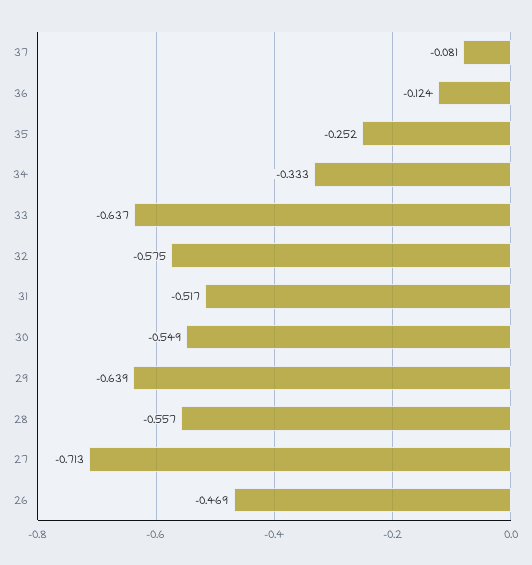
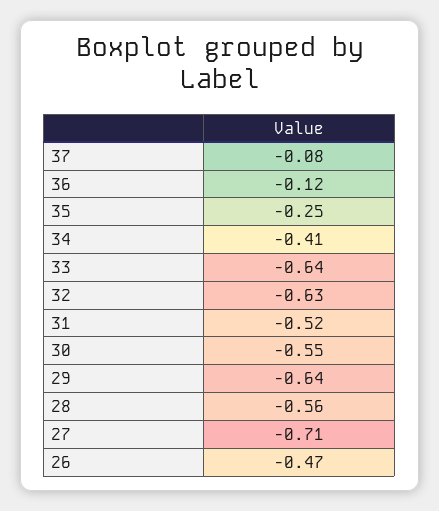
34: -0.333 -> -0.41
32: -0.575 -> -0.63

